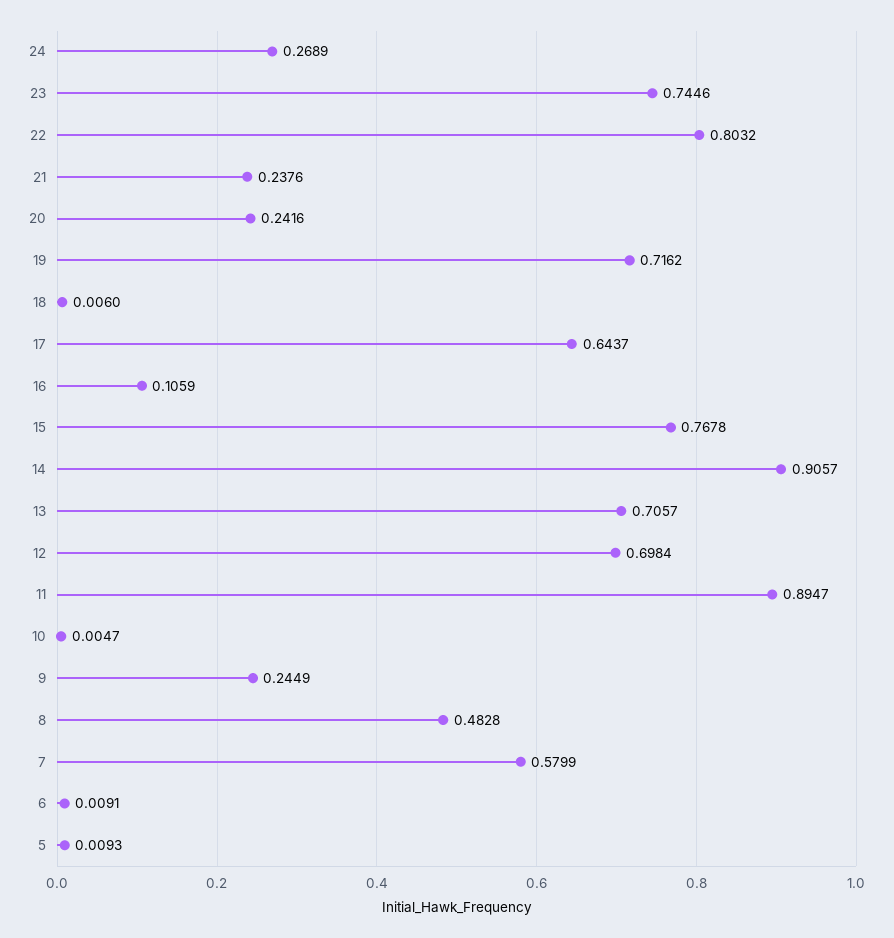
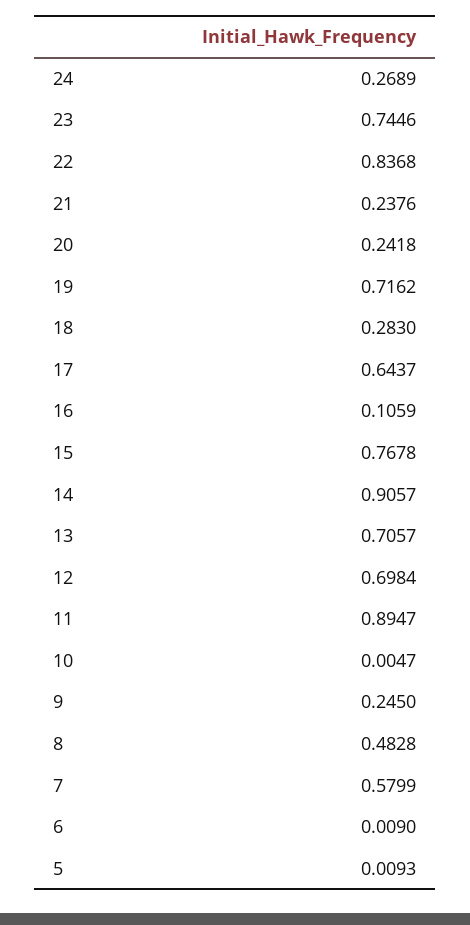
22: 0.8032 -> 0.8368
20: 0.2416 -> 0.2418
18: 0.006 -> 0.283
9: 0.2449 -> 0.245
6: 0.0091 -> 0.009

